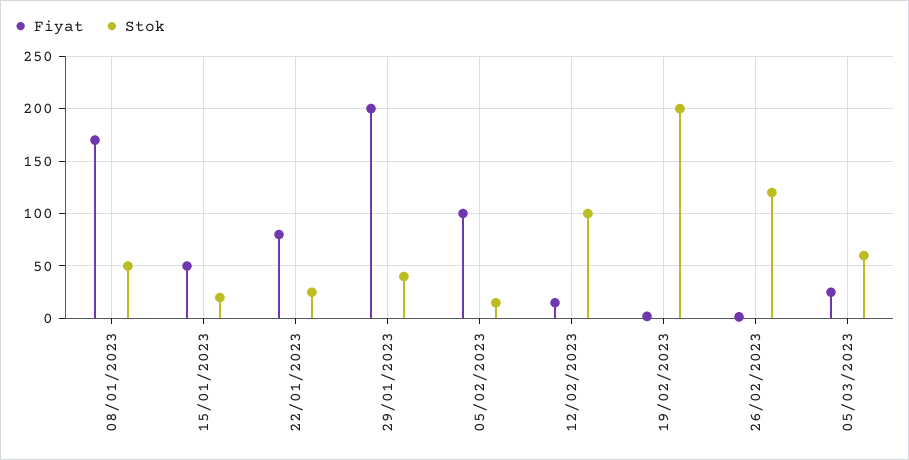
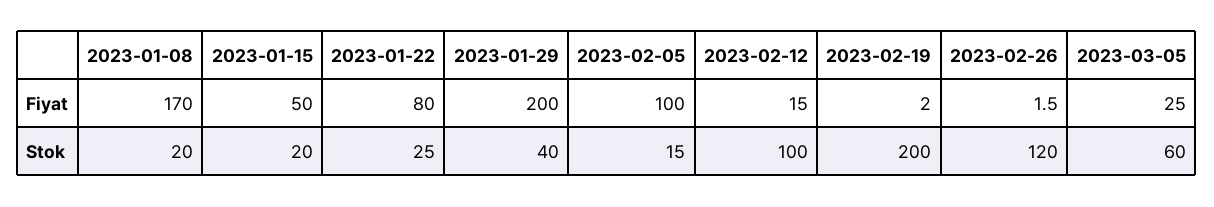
Stok, 08/01/2023: 50 -> 20

